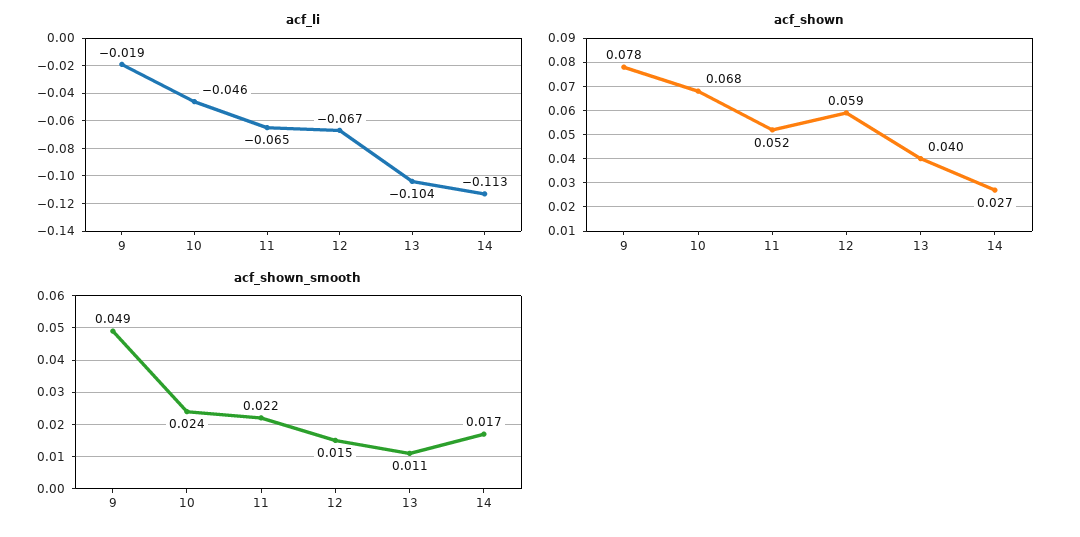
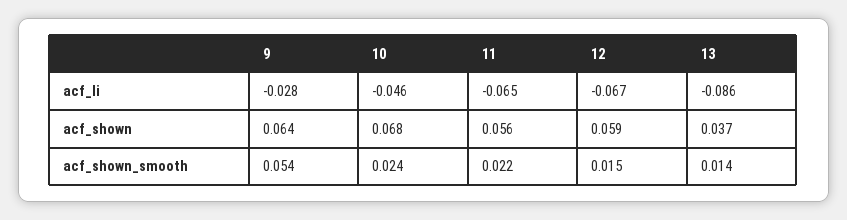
acf_li, 9: -0.019 -> -0.028
acf_li, 13: -0.104 -> -0.086
acf_li, 14: -0.113 -> none
acf_shown, 9: 0.078 -> 0.064
acf_shown, 11: 0.052 -> 0.056
acf_shown, 13: 0.04 -> 0.037
acf_shown, 14: 0.027 -> none
acf_shown_smooth, 9: 0.049 -> 0.054
acf_shown_smooth, 13: 0.011 -> 0.014
acf_shown_smooth, 14: 0.017 -> none

